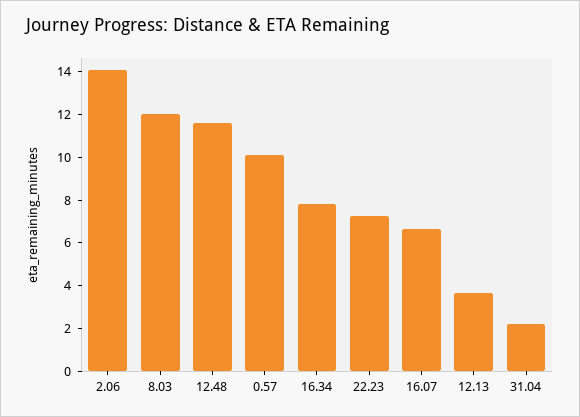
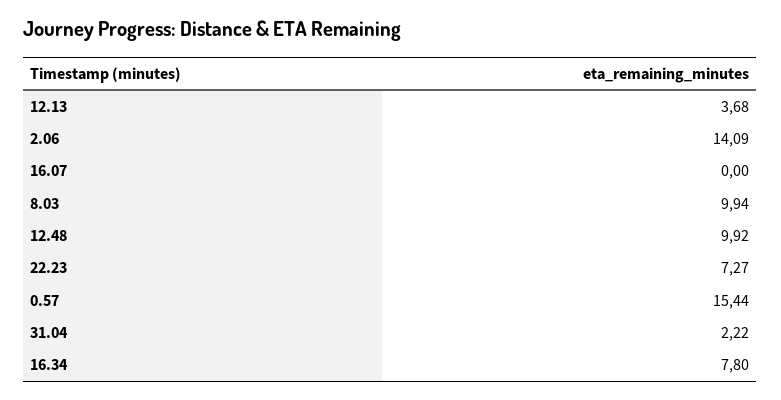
8.03: 12 -> 9.94
12.48: 11.5 -> 9.92
0.57: 10 -> 15.44
16.07: 6.5 -> 0

